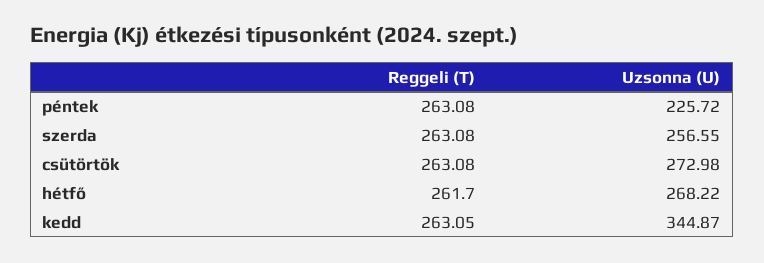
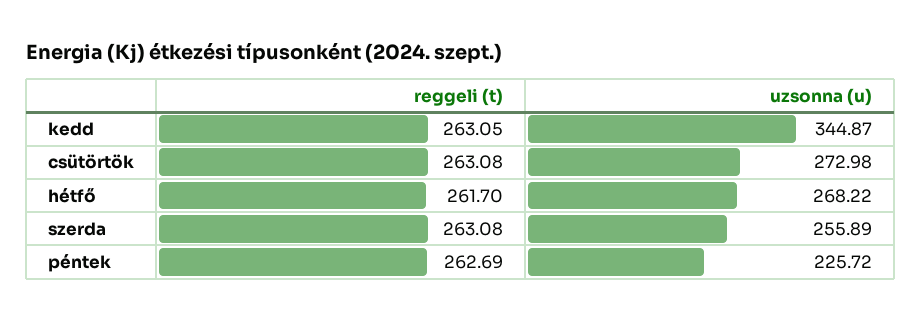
Reggeli (T), péntek: 263.08 -> 262.69
Uzsonna (U), szerda: 256.55 -> 255.89

